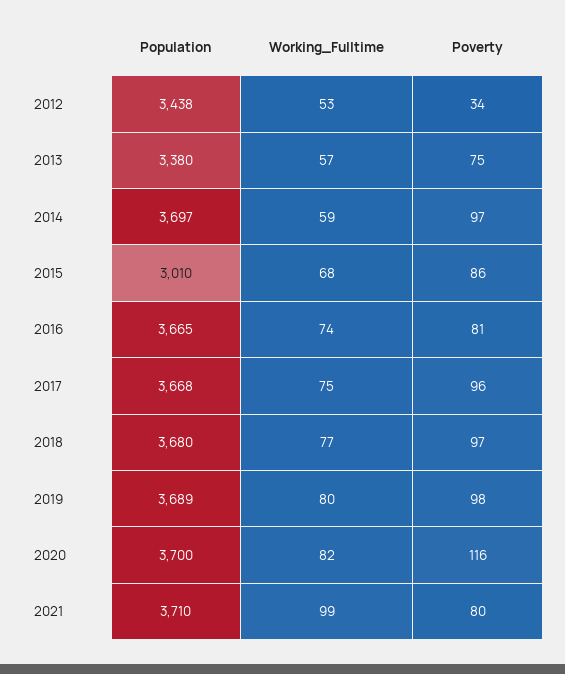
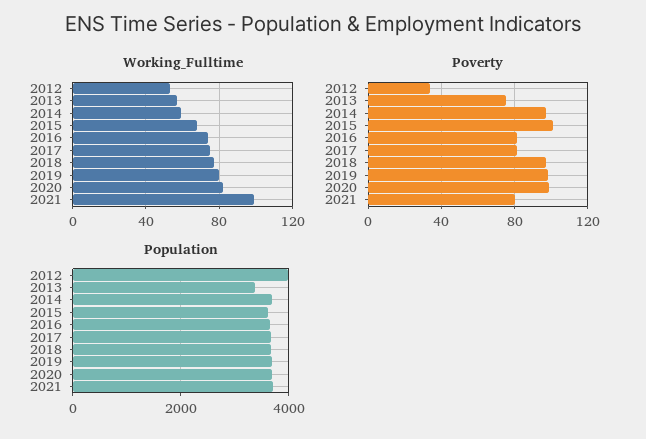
Population, 2012: 3438 -> 4000
Population, 2015: 3010 -> 3600
Poverty, 2015: 86 -> 100
Poverty, 2017: 96 -> 80
Poverty, 2020: 116 -> 100

